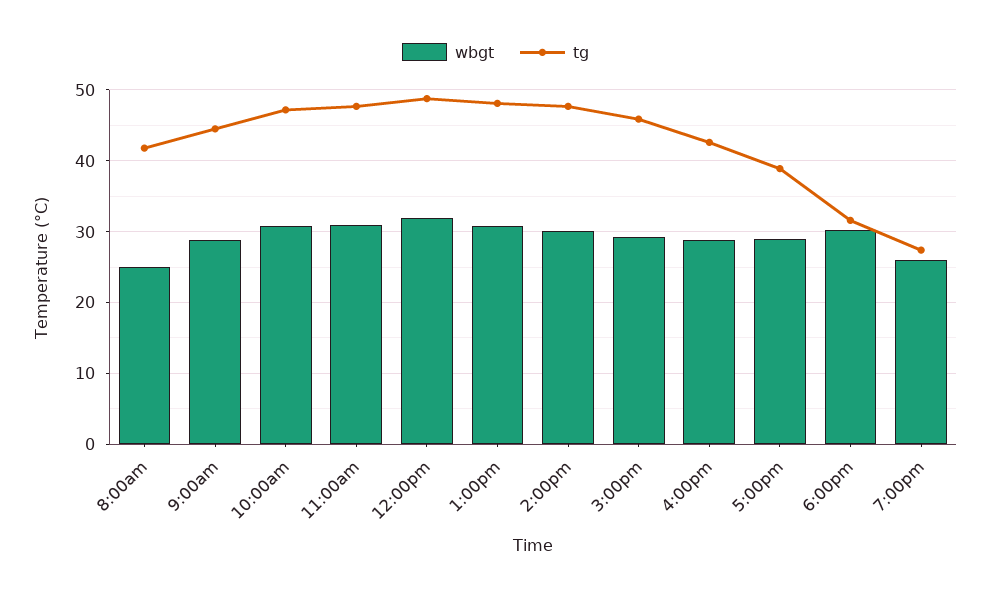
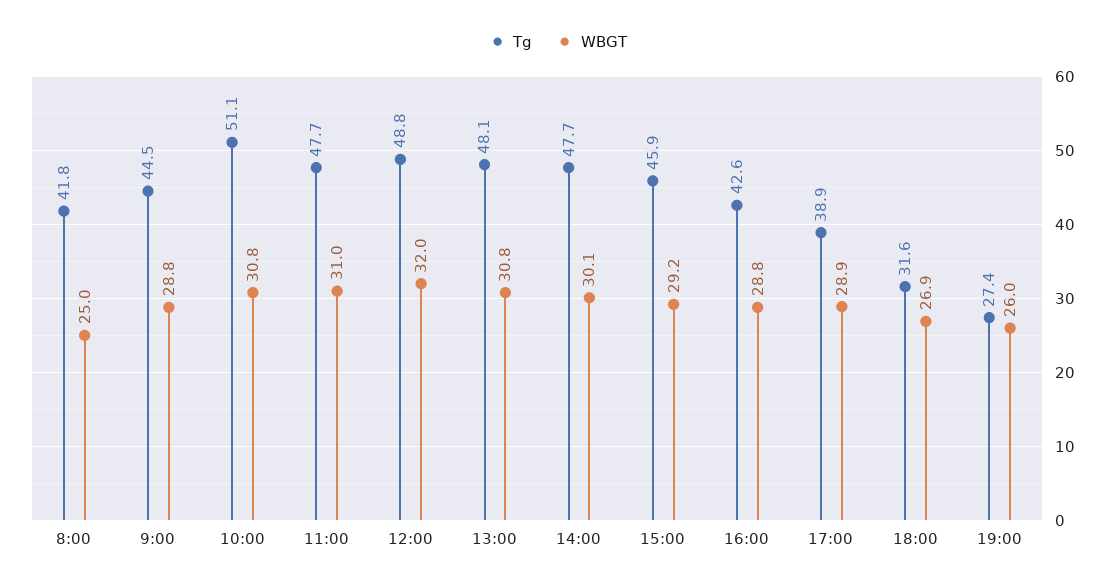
tg, 10:00am: 47 -> 51.1
wbgt, 6:00pm: 30 -> 26.9

